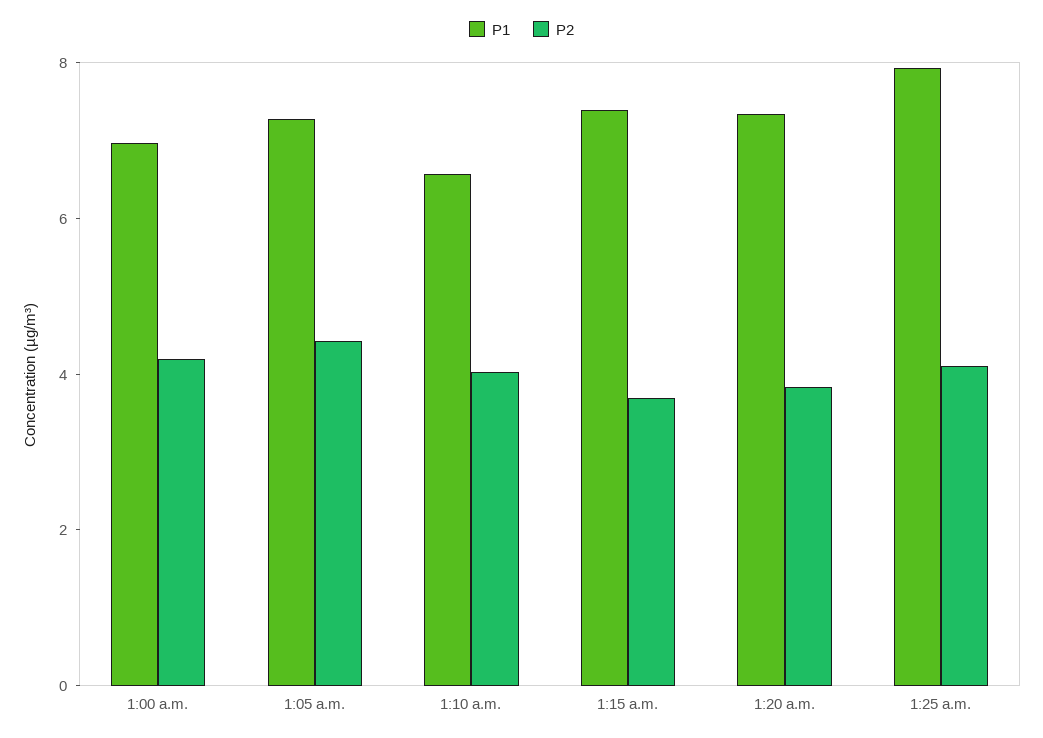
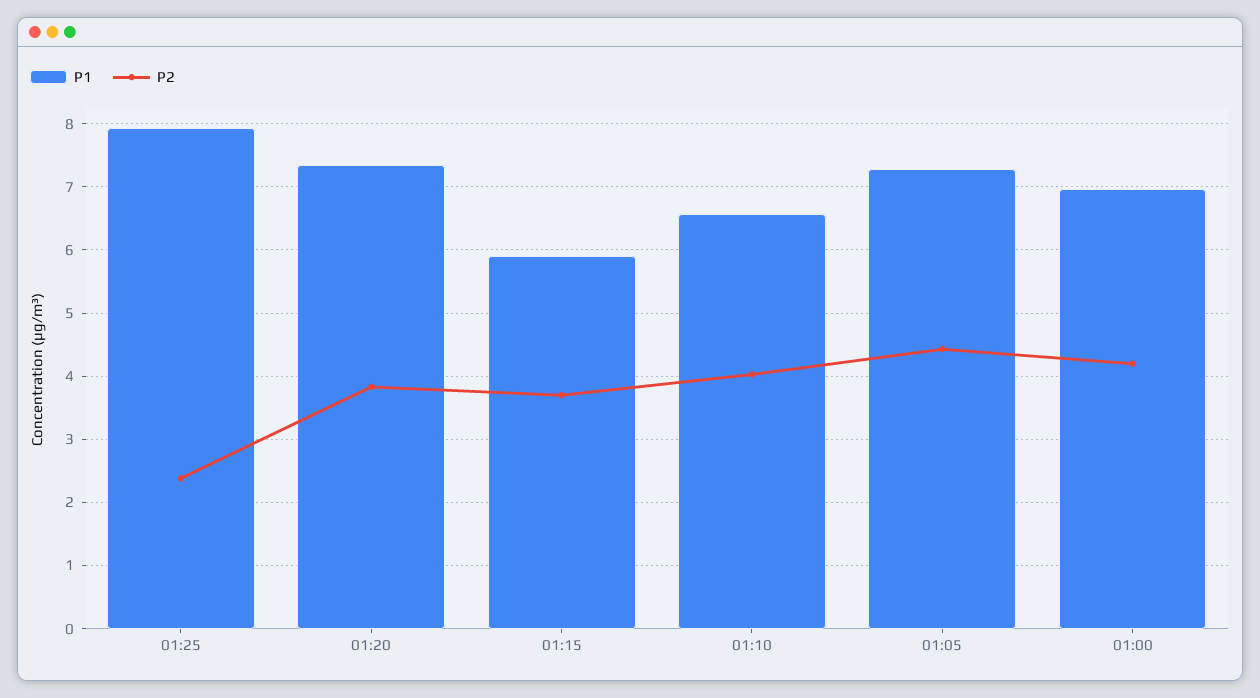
P1, 1:15 a.m.: 7.5 -> 5.9
P2, 1:25 a.m.: 4 -> 2.4

